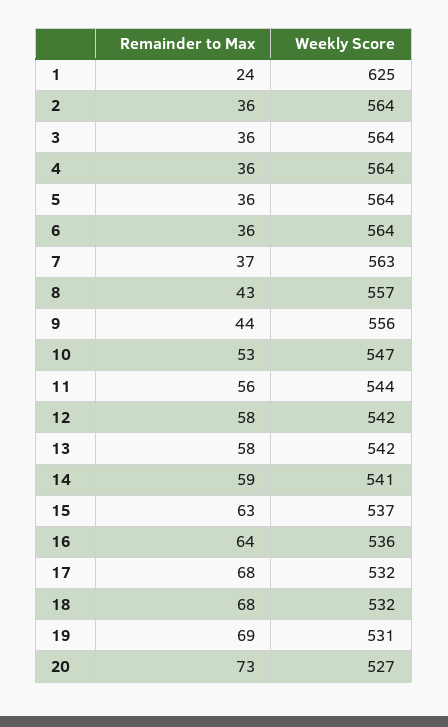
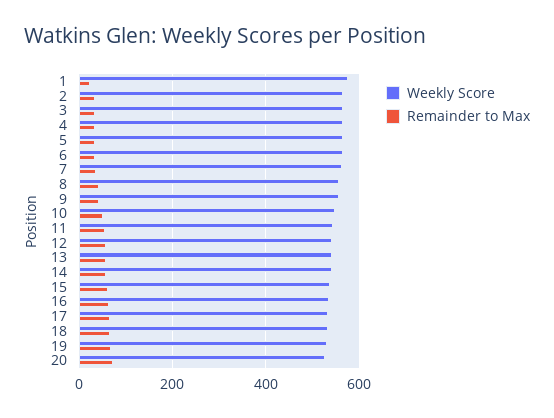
Weekly Score, 1: 625 -> 580

